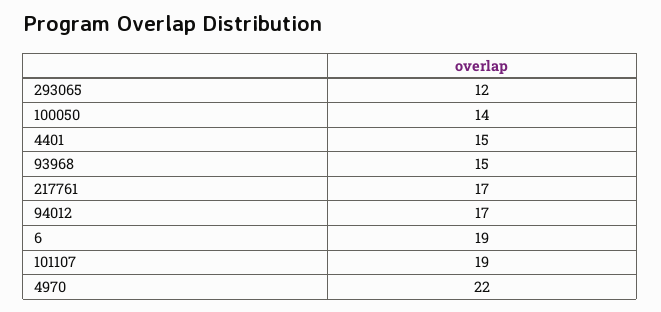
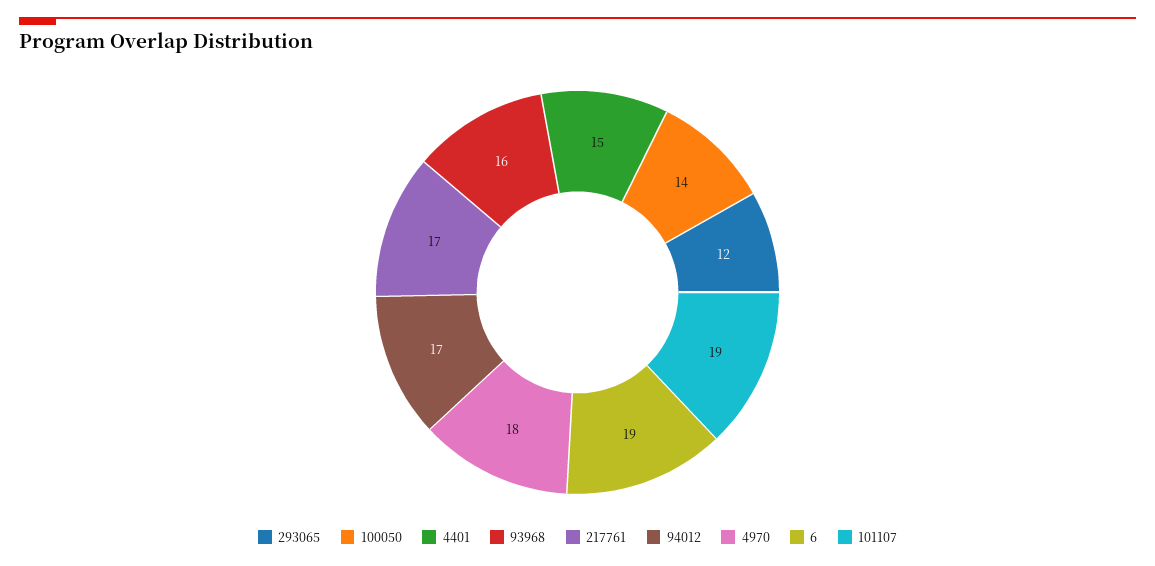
93968: 15 -> 16
4970: 22 -> 18

